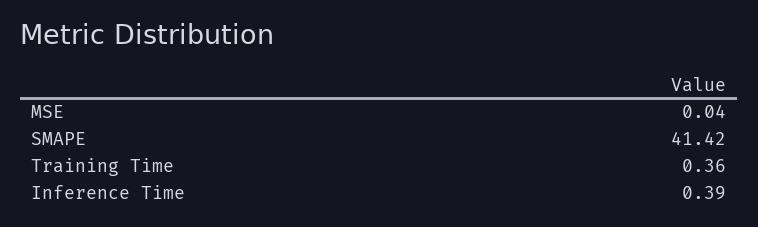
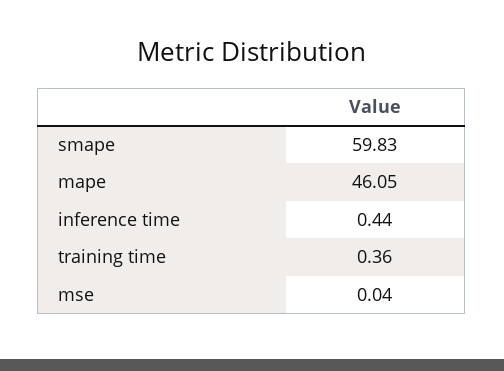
SMAPE: 41.42 -> 59.83
Inference Time: 0.39 -> 0.44
mape: none -> 46.05

